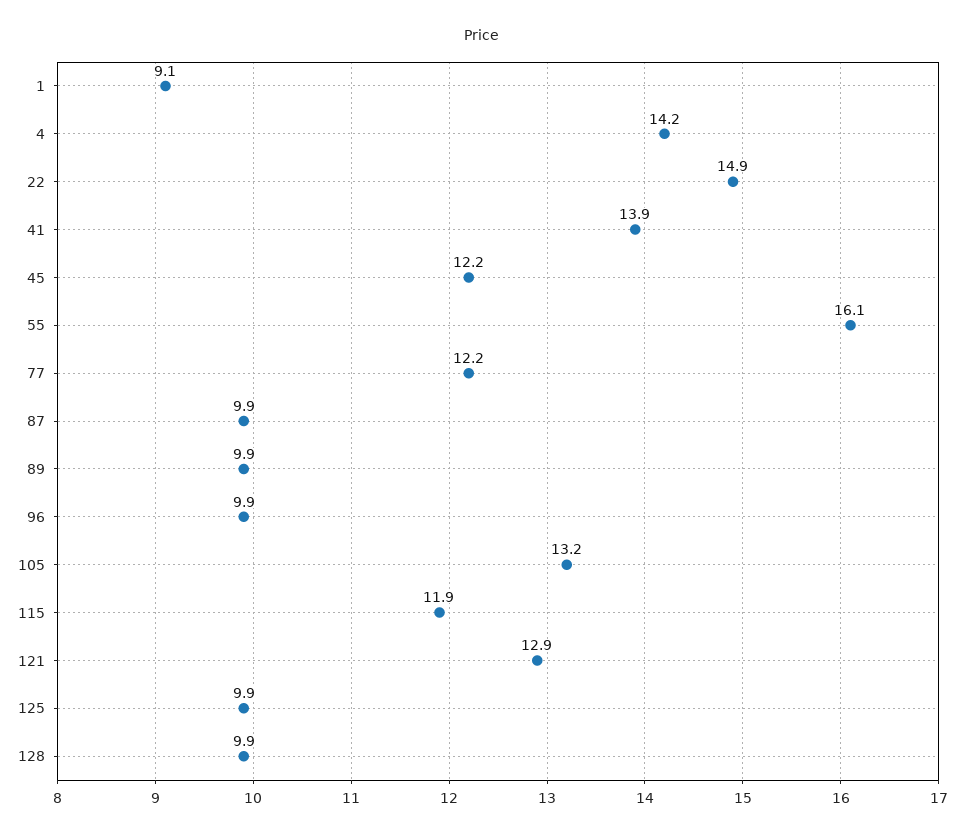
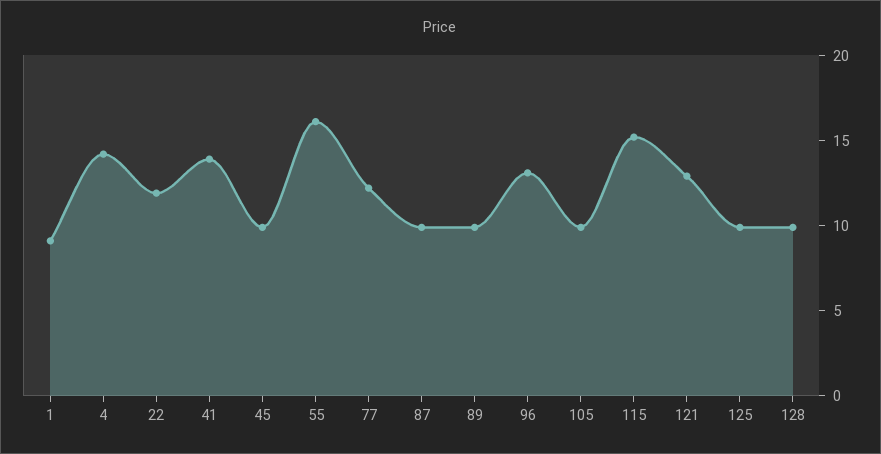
22: 14.9 -> 12
45: 12.2 -> 10
96: 9.9 -> 13
105: 13.2 -> 10
115: 11.9 -> 15

